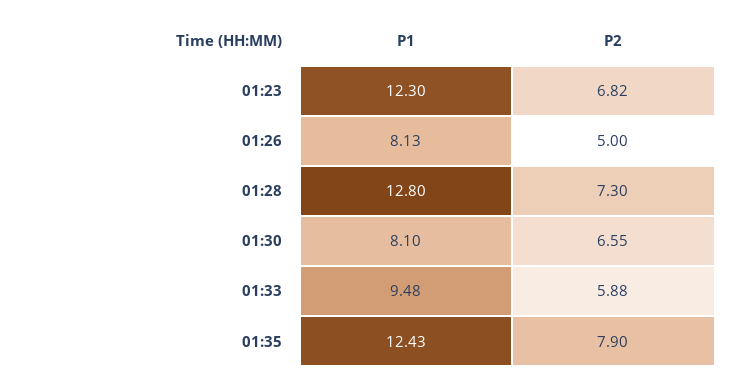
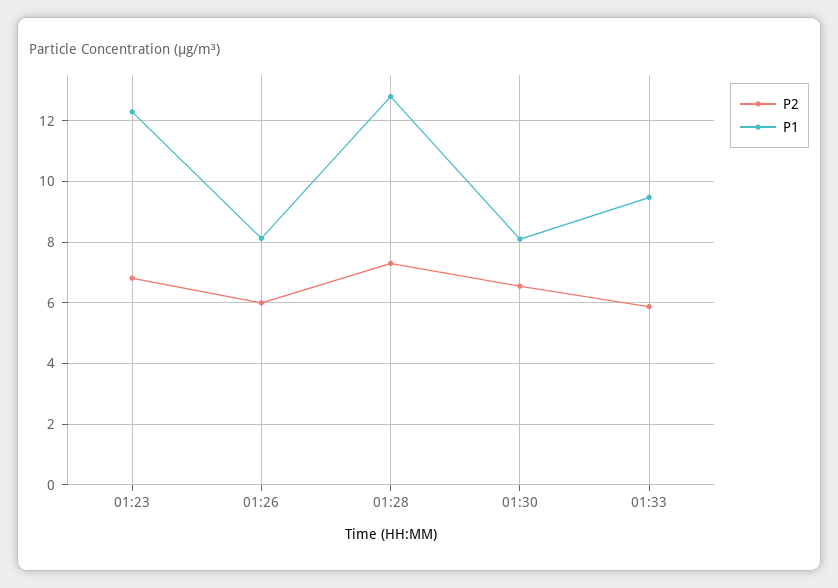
P2, 01:26: 5 -> 6
P1, 01:35: 12.43 -> none
P2, 01:35: 7.9 -> none

